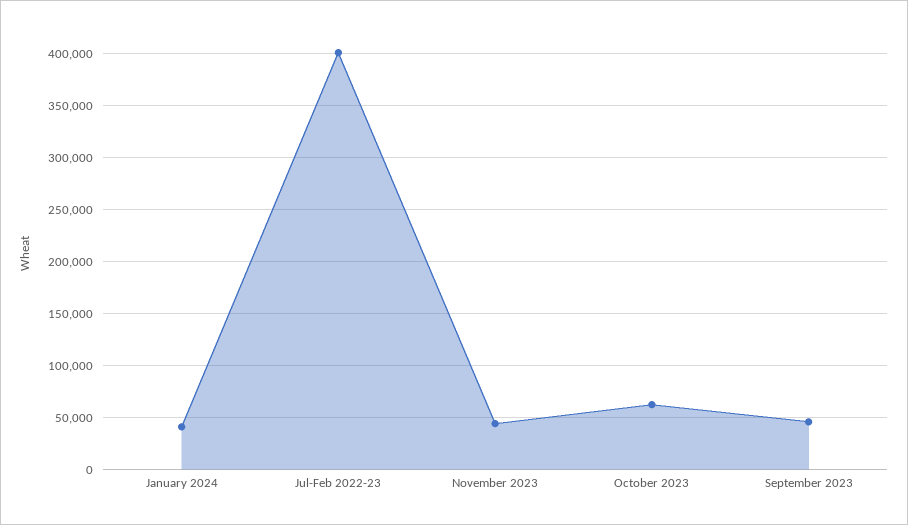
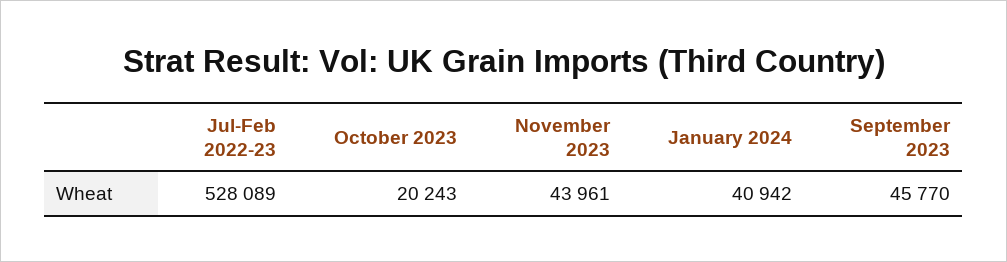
Jul-Feb 2022-23: 400000 -> 528089
October 2023: 60000 -> 20243

